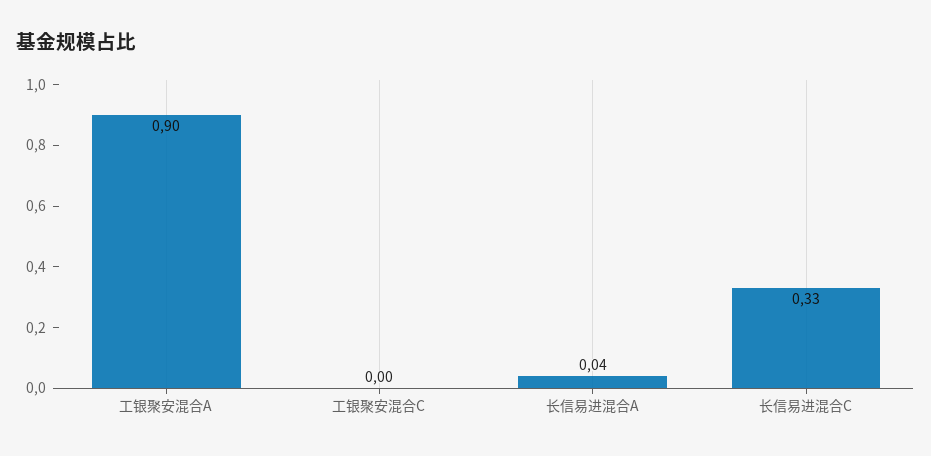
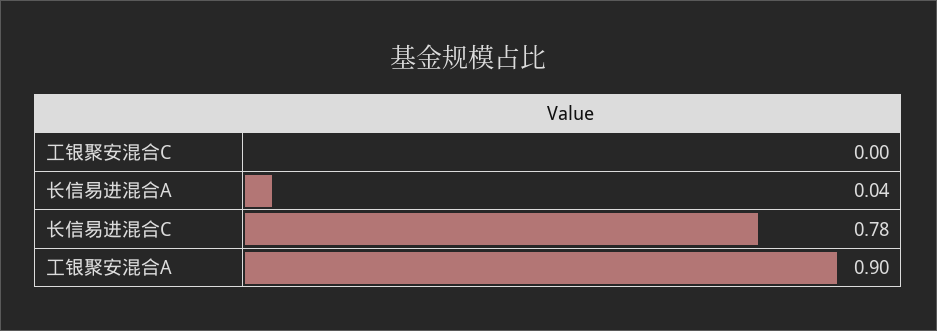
长信易进混合C: 0.33 -> 0.78

